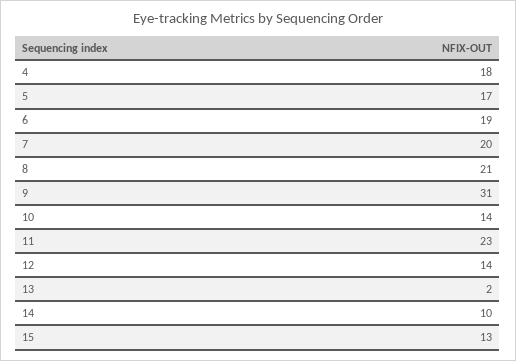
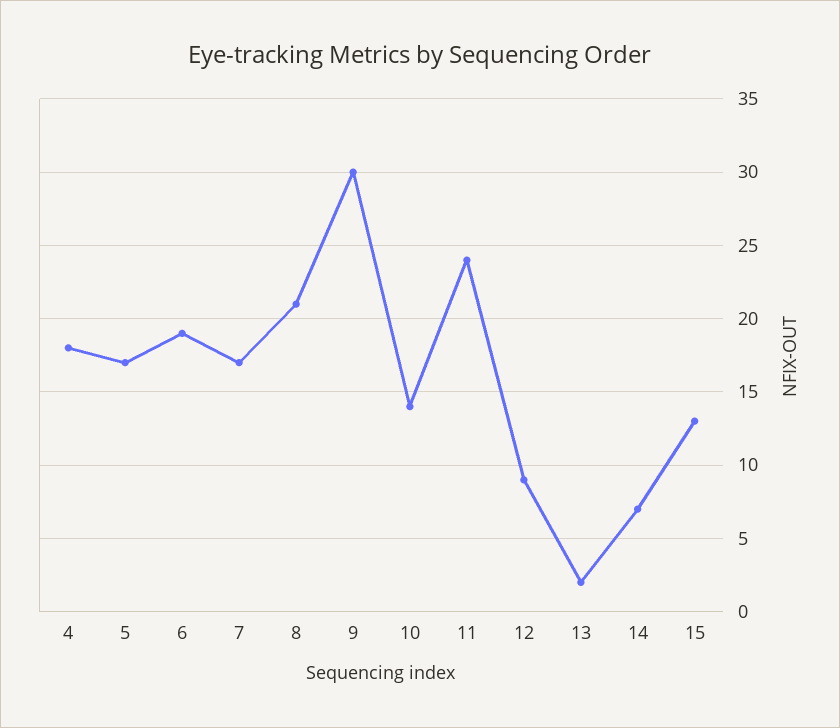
7: 20 -> 17
9: 31 -> 30
11: 23 -> 24
12: 14 -> 9
14: 10 -> 7

